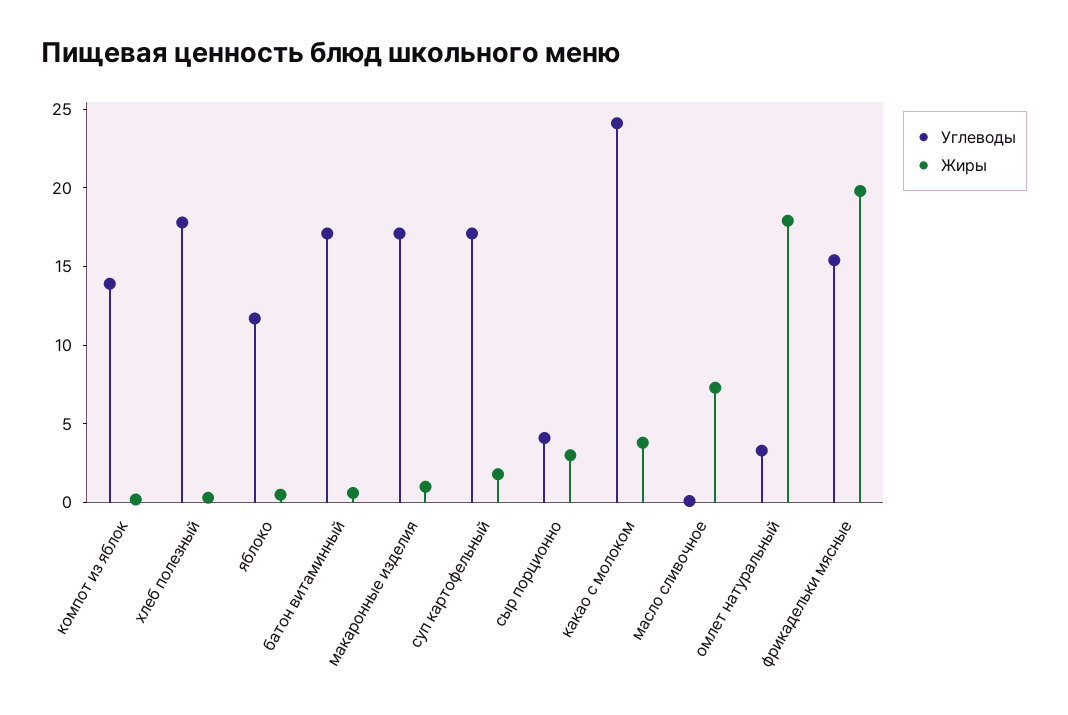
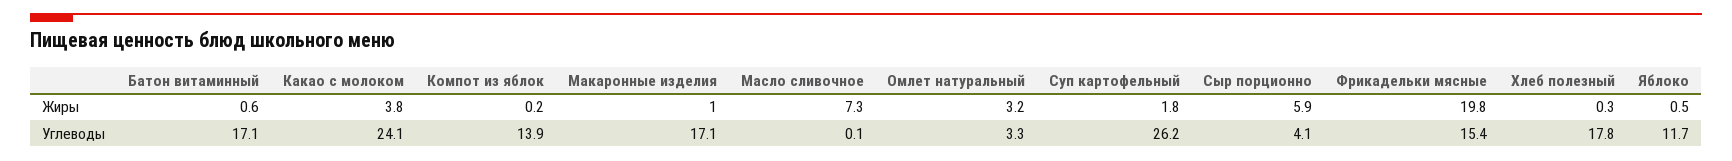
Углеводы, суп картофельный: 17 -> 26.2
Жиры, сыр порционно: 3 -> 5.9
Жиры, омлет натуральный: 18 -> 3.2

